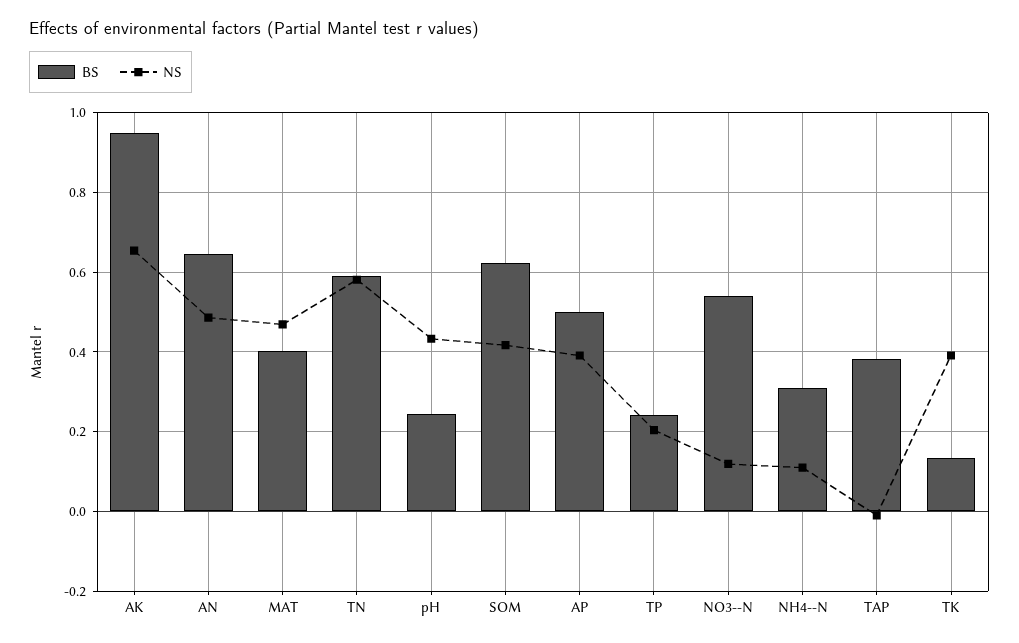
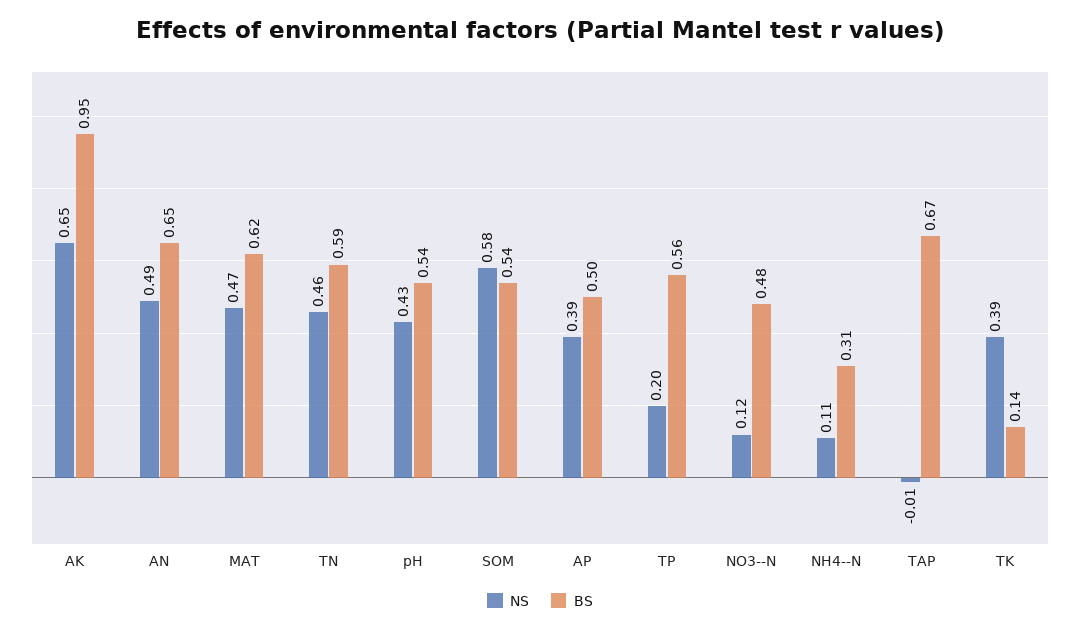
BS, MAT: 0.4 -> 0.62
NS, TN: 0.58 -> 0.46
BS, pH: 0.24 -> 0.54
BS, SOM: 0.62 -> 0.54
NS, SOM: 0.42 -> 0.58
BS, TP: 0.24 -> 0.56
BS, NO3--N: 0.54 -> 0.48
BS, TAP: 0.38 -> 0.67

